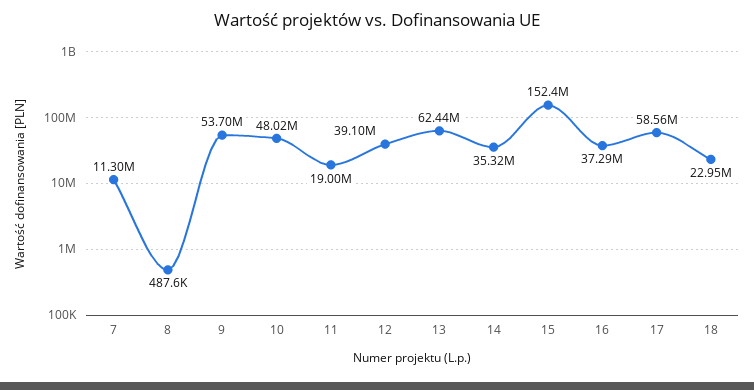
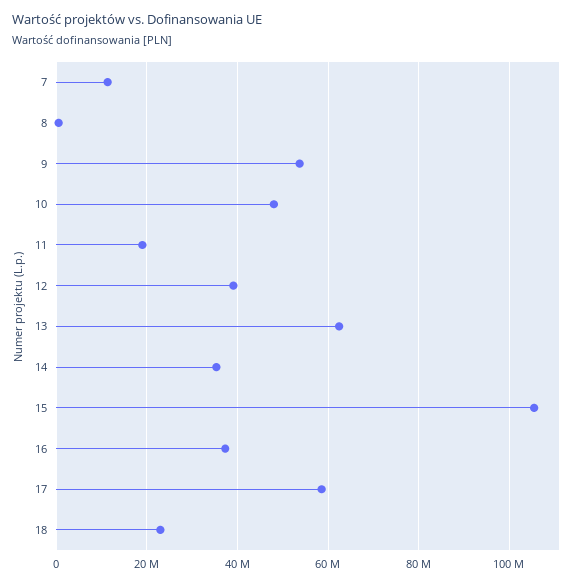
15: 152400000 -> 106000000

